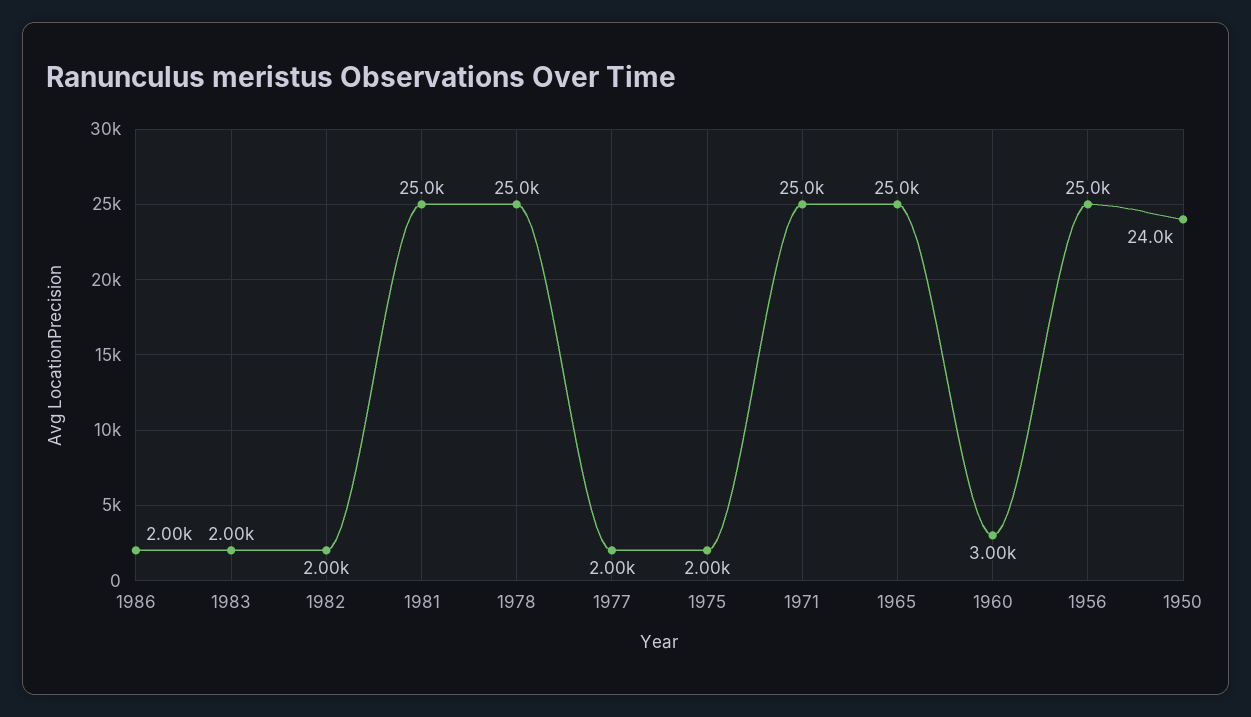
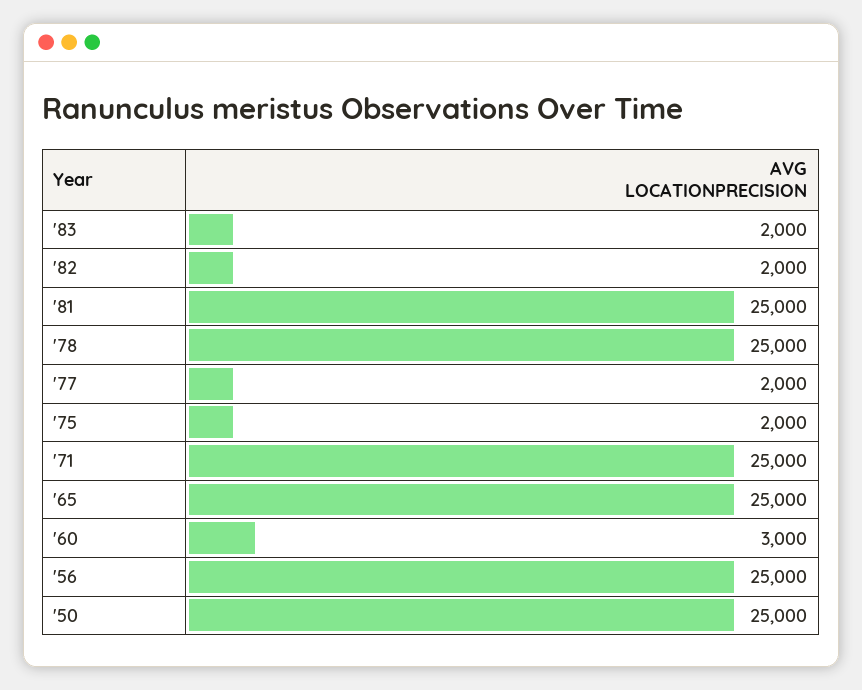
1986: 2000 -> none
1950: 24000 -> 25000

